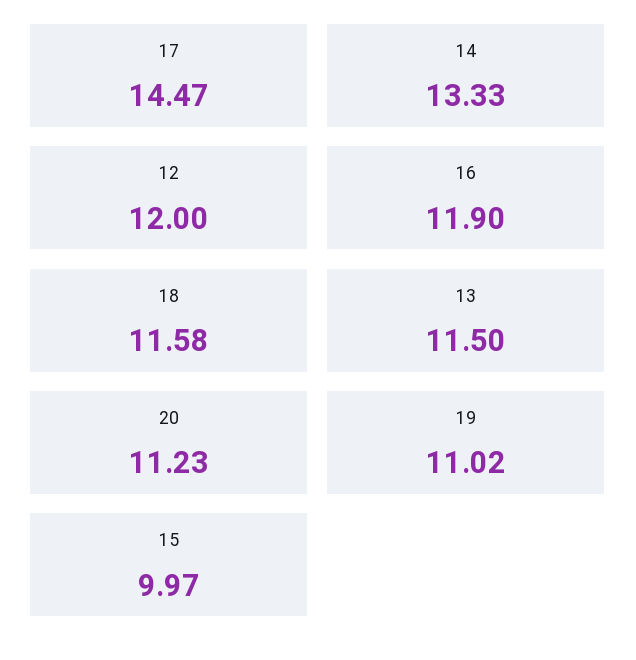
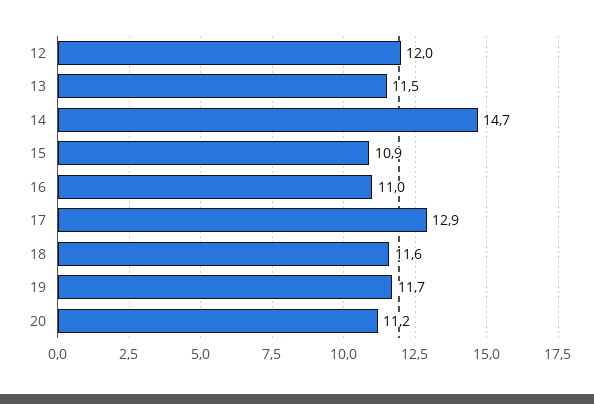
17: 14.47 -> 12.9
14: 13.33 -> 14.7
16: 11.9 -> 11
19: 11.02 -> 11.7
15: 9.97 -> 10.9

